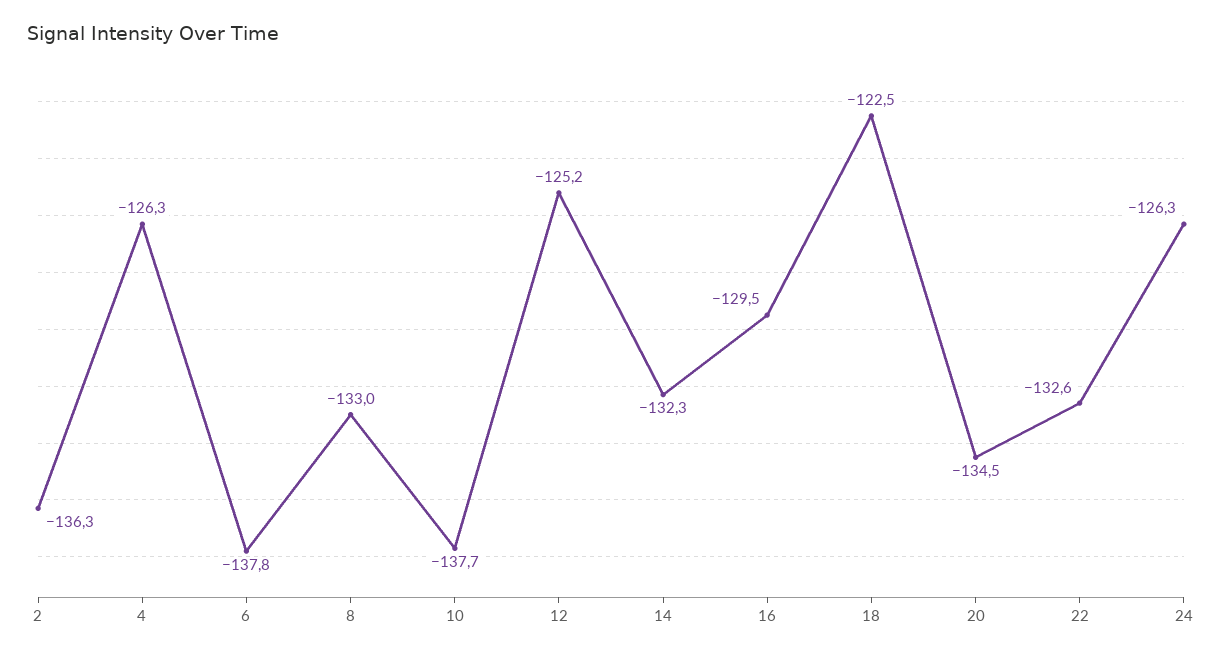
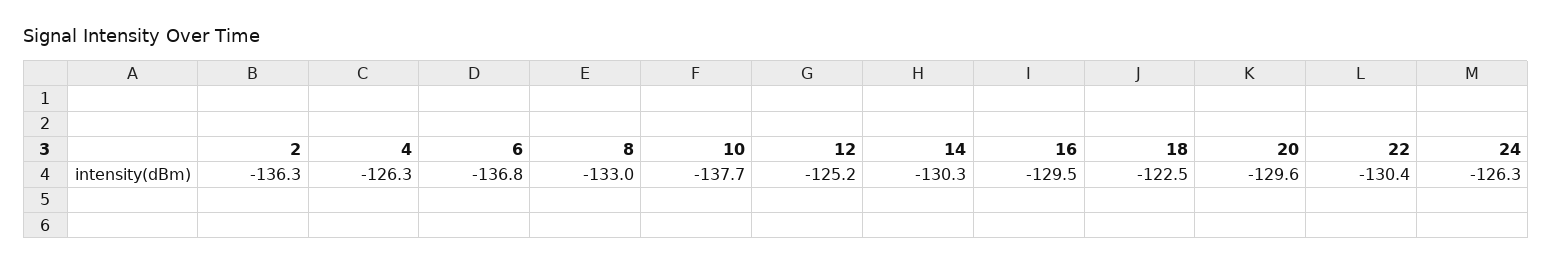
6: -137.8 -> -136.8
14: -132.3 -> -130.3
20: -134.5 -> -129.6
22: -132.6 -> -130.4

